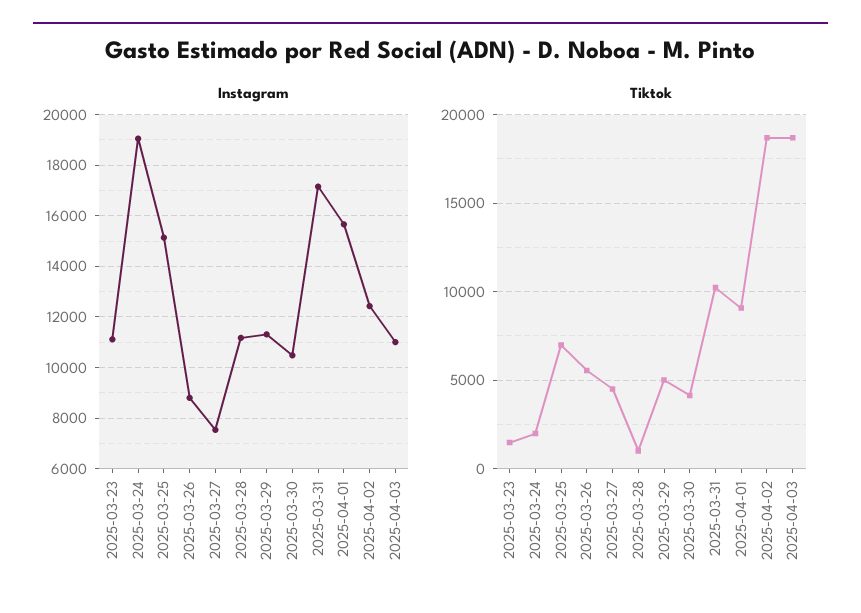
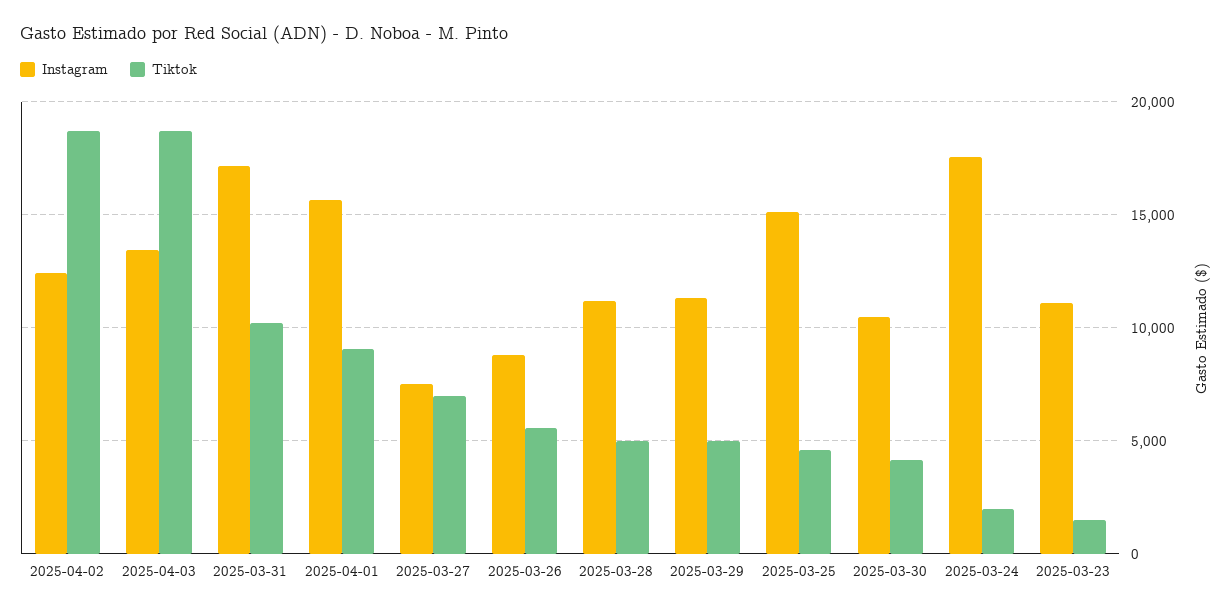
Instagram, 2025-03-24: 19000 -> 17500
Instagram, 2025-04-03: 11000 -> 13500
Tiktok, 2025-03-25: 7000 -> 4500
Tiktok, 2025-03-27: 4500 -> 7000
Tiktok, 2025-03-28: 1000 -> 5000

